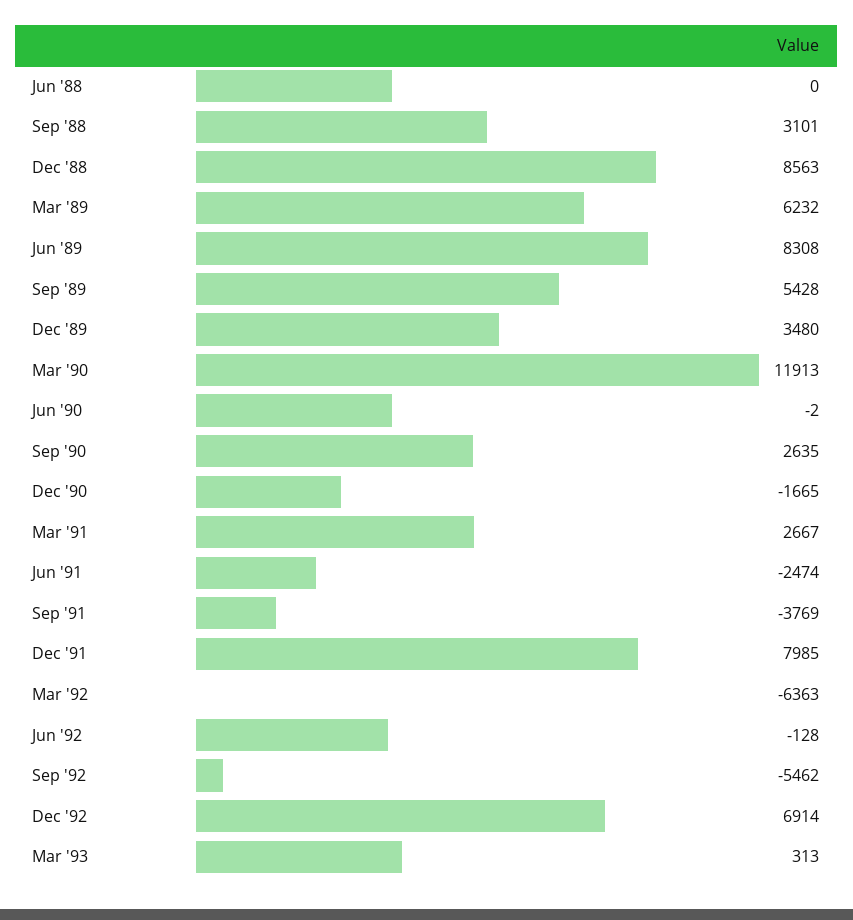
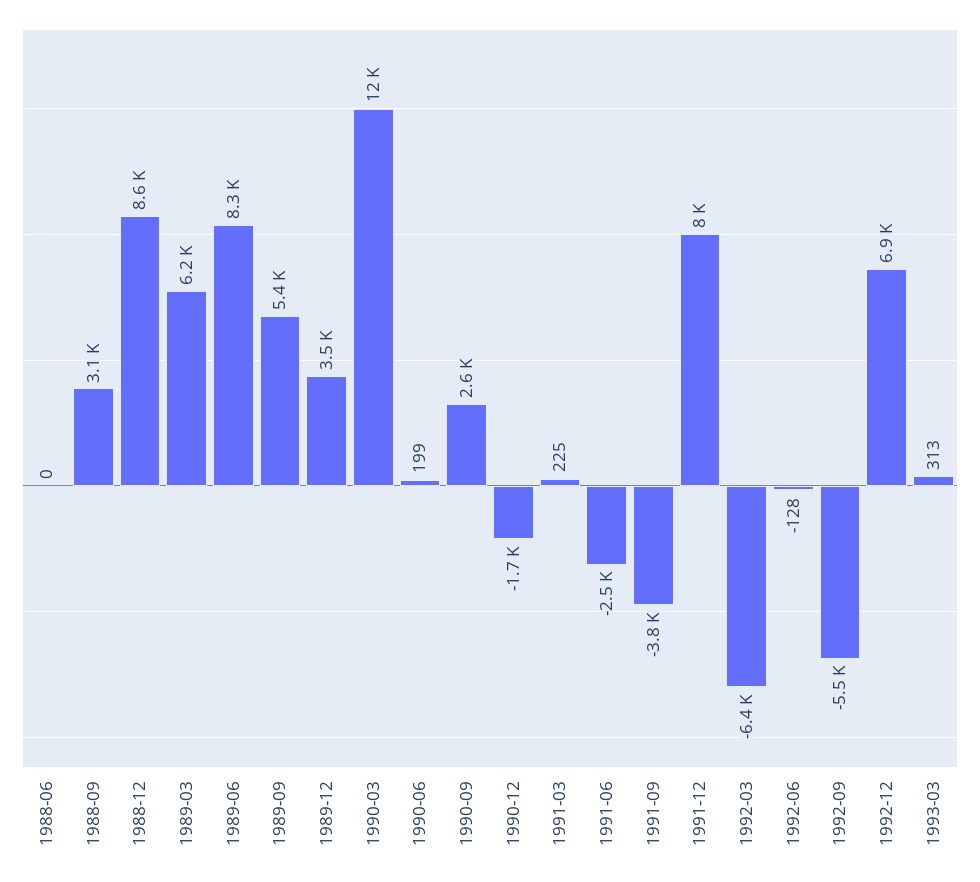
Jun '90: -2 -> 199
Mar '91: 2667 -> 225

